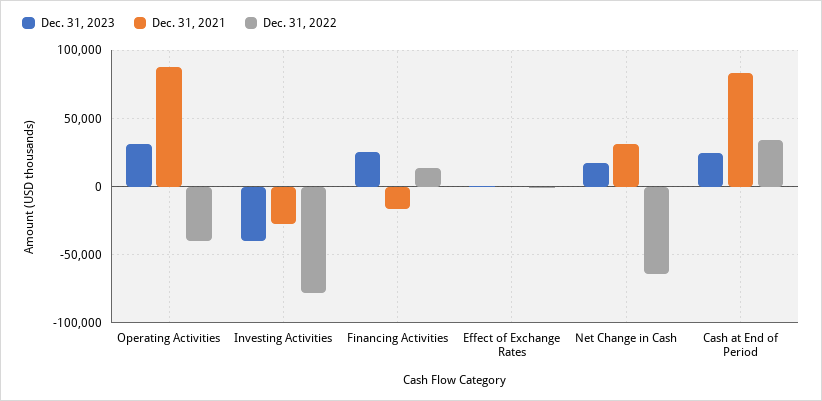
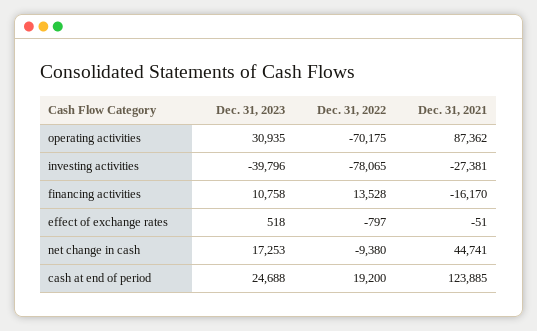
Dec. 31, 2022, Operating Activities: -40000 -> -70175
Dec. 31, 2023, Financing Activities: 25000 -> 10758
Dec. 31, 2021, Net Change in Cash: 30000 -> 44741
Dec. 31, 2022, Net Change in Cash: -65000 -> -9380
Dec. 31, 2021, Cash at End of Period: 85000 -> 123885
Dec. 31, 2022, Cash at End of Period: 35000 -> 19200

